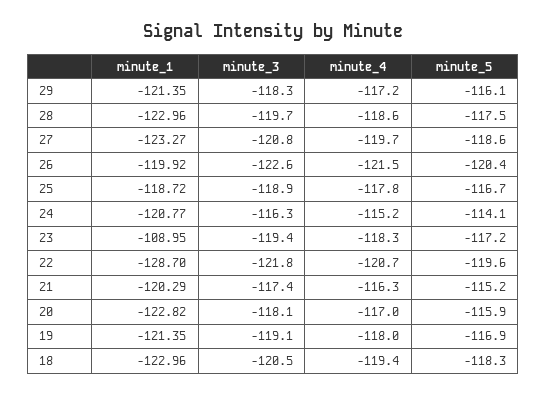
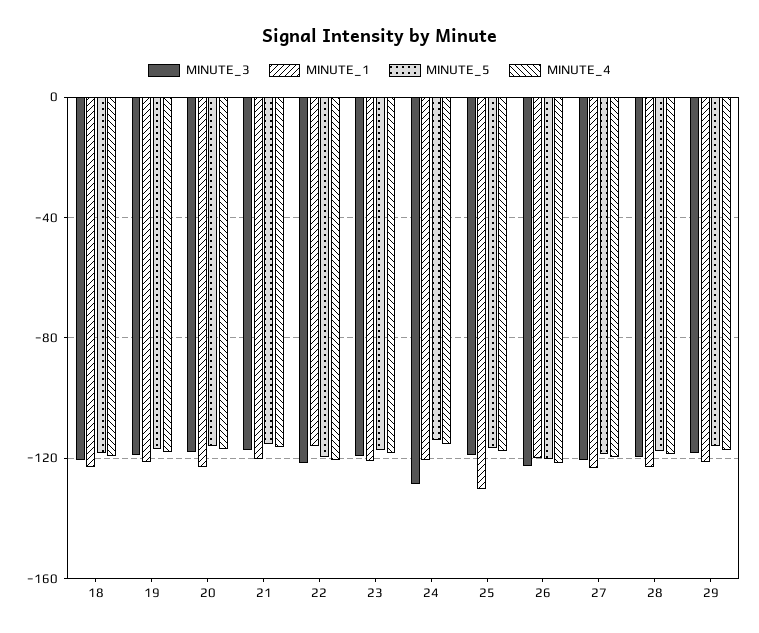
minute_1, 25: -118.72 -> -130
minute_3, 24: -116.3 -> -130
minute_1, 23: -108.95 -> -120
minute_1, 22: -128.7 -> -115

